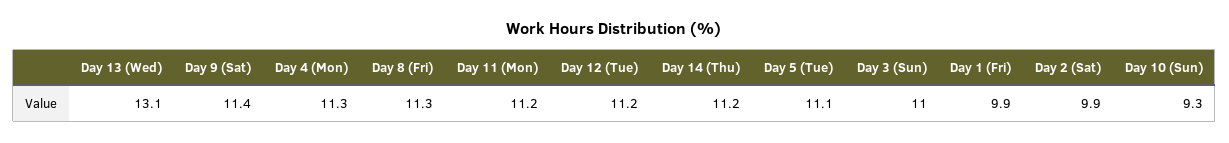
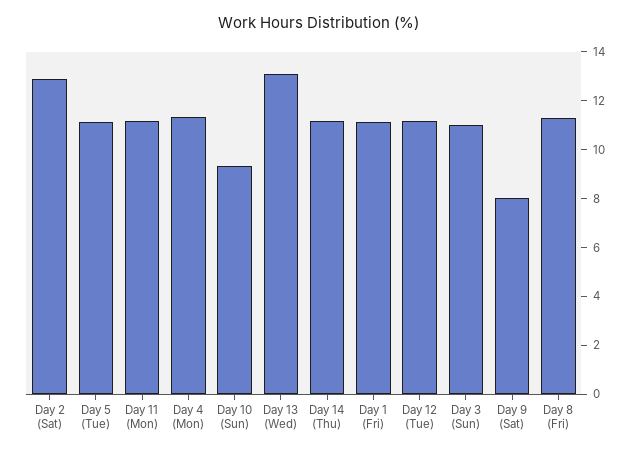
Day 9 (Sat): 11.4 -> 8
Day 1 (Fri): 9.9 -> 11
Day 2 (Sat): 9.9 -> 13

